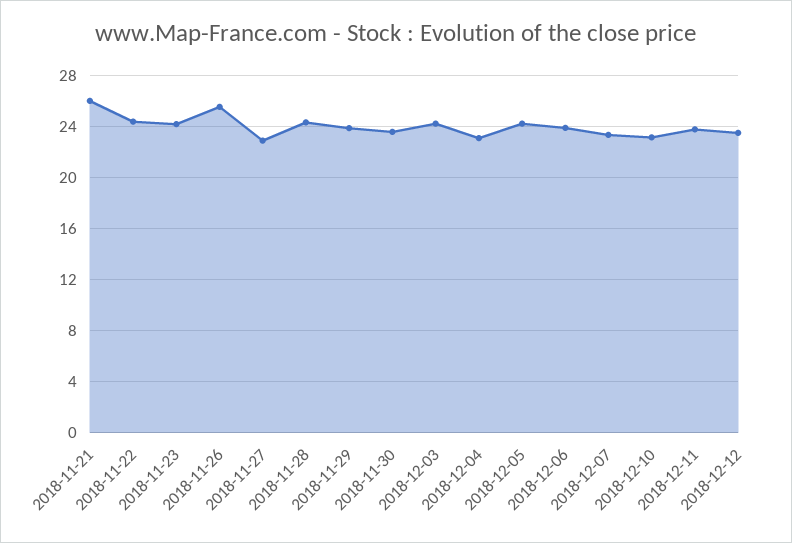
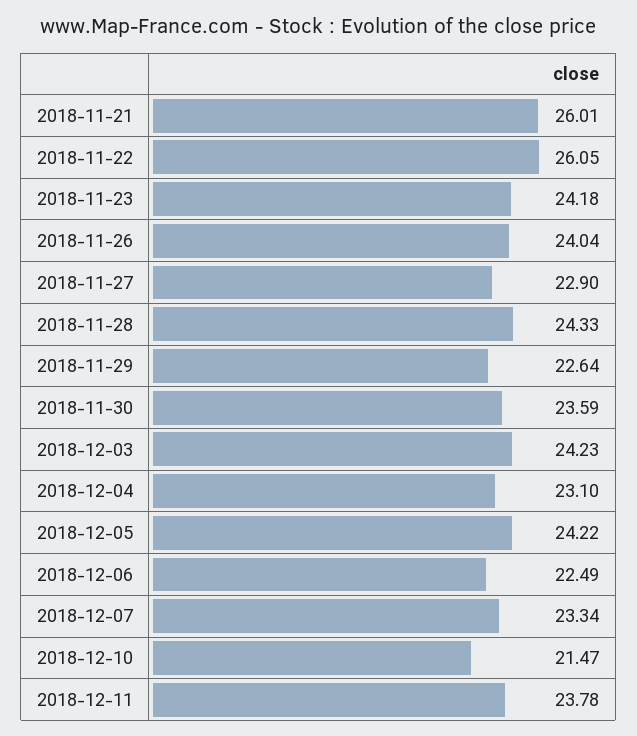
2018-11-22: 24.5 -> 26.05
2018-11-26: 25.5 -> 24.04
2018-11-29: 24 -> 22.64
2018-12-06: 24 -> 22.49
2018-12-10: 23 -> 21.47
2018-12-12: 23.5 -> none

